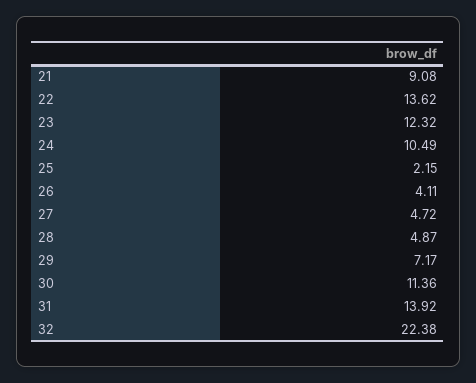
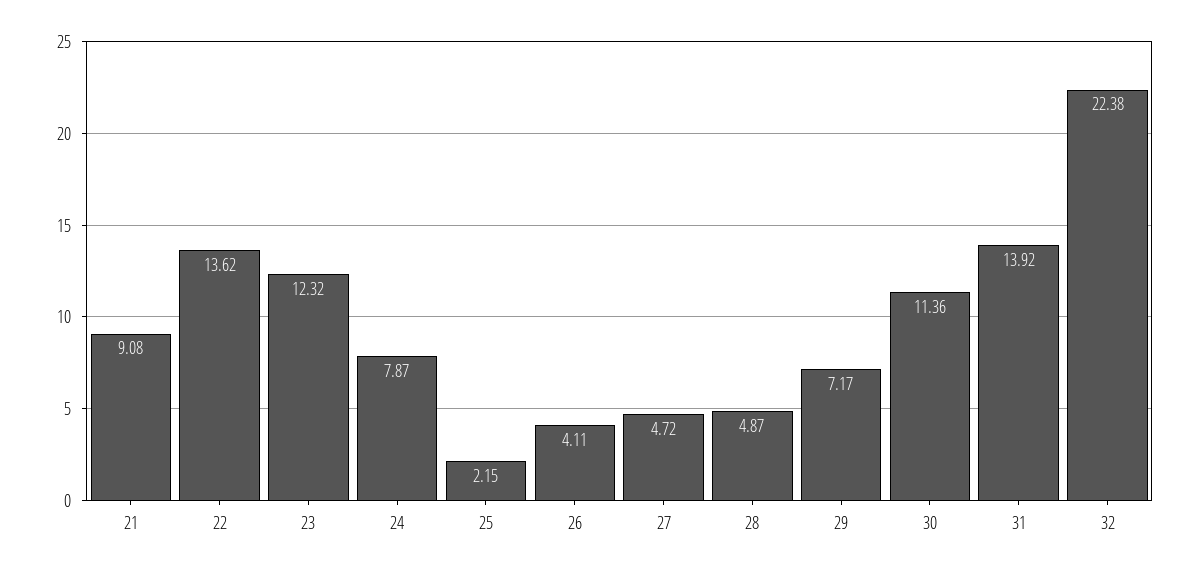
24: 10.49 -> 7.87

